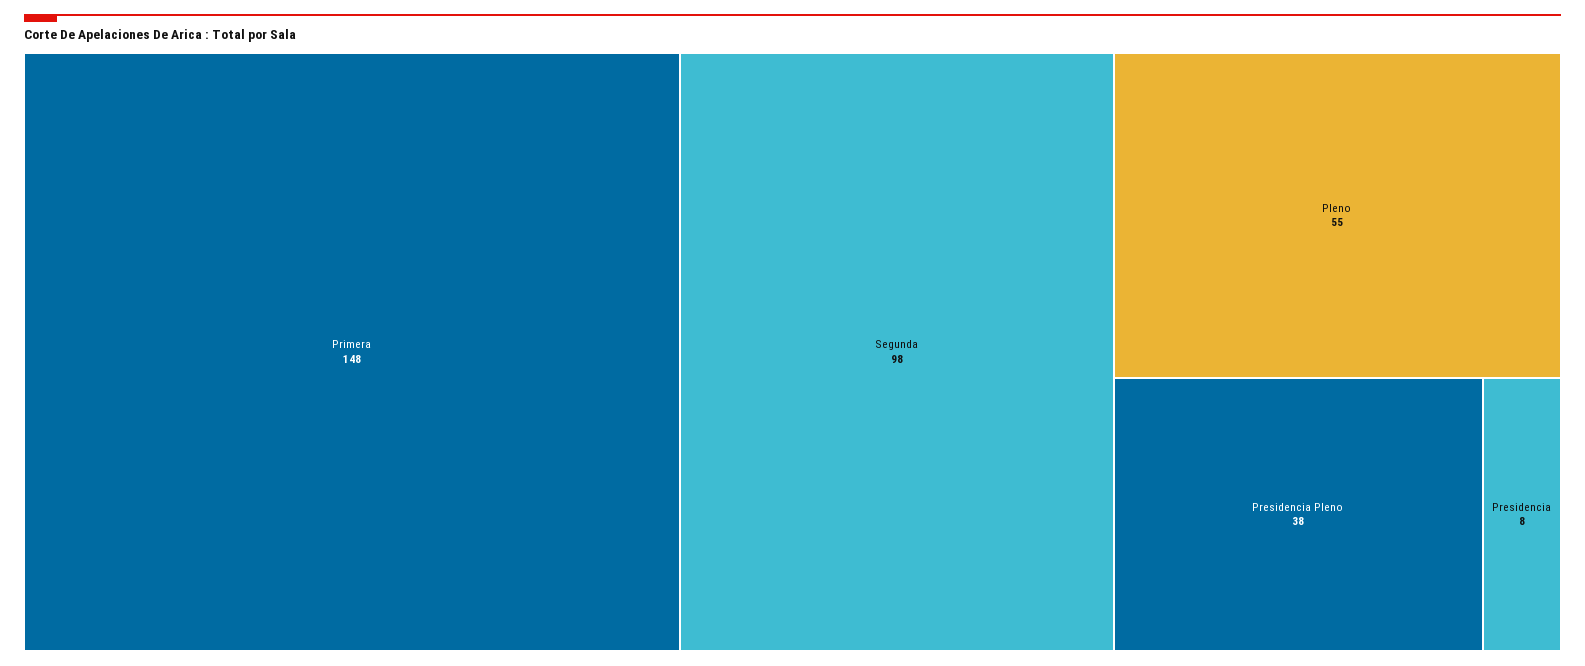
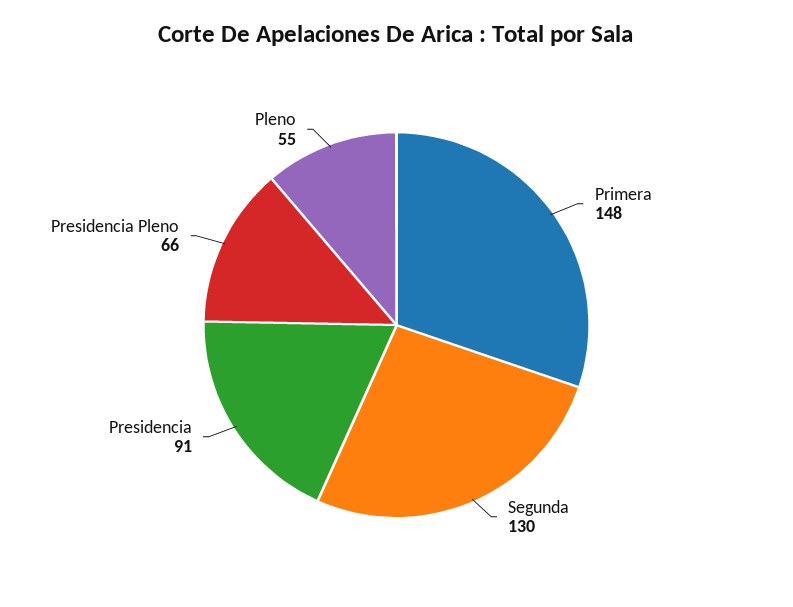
Segunda: 98 -> 130
Presidencia Pleno: 38 -> 66
Presidencia: 8 -> 91

